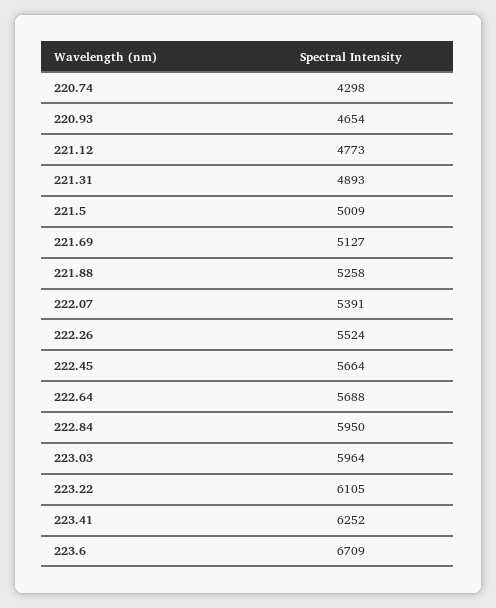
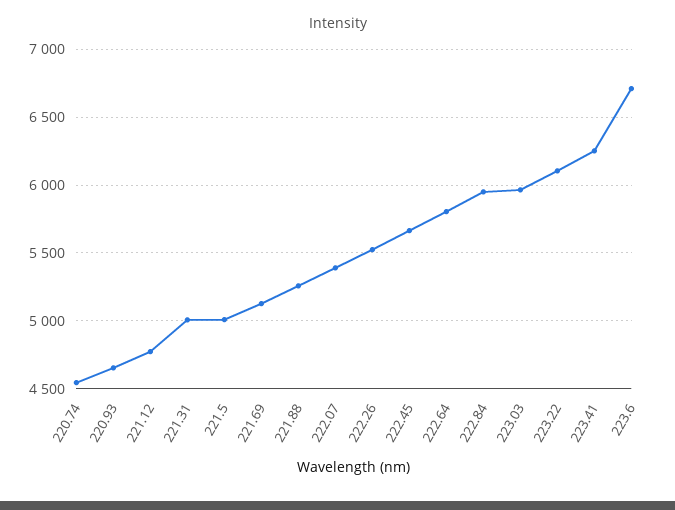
220.74: 4298 -> 4550
221.31: 4893 -> 5000
222.64: 5688 -> 5800

